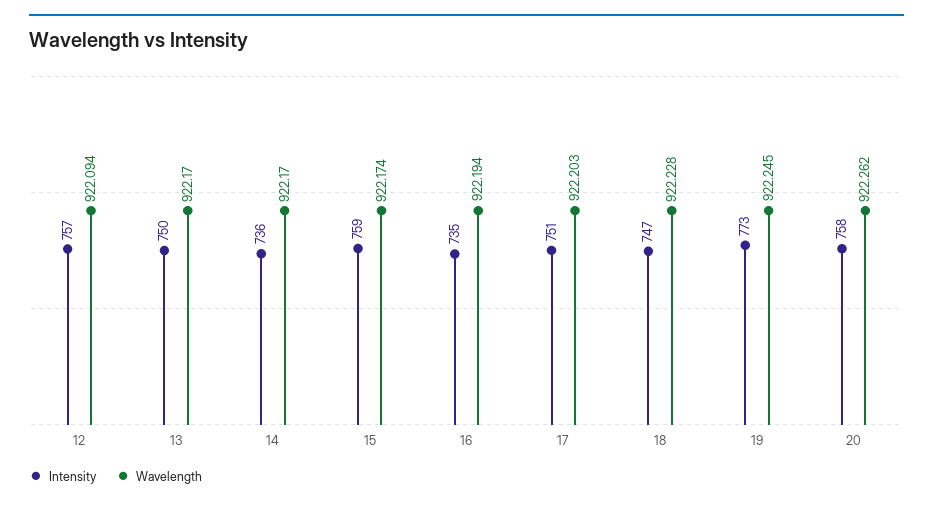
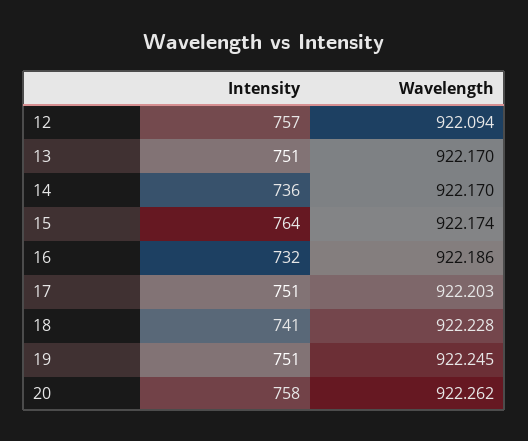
Intensity, 13: 750 -> 751
Intensity, 15: 759 -> 764
Intensity, 16: 735 -> 732
Wavelength, 16: 922.194 -> 922.186
Intensity, 18: 747 -> 741
Intensity, 19: 773 -> 751

